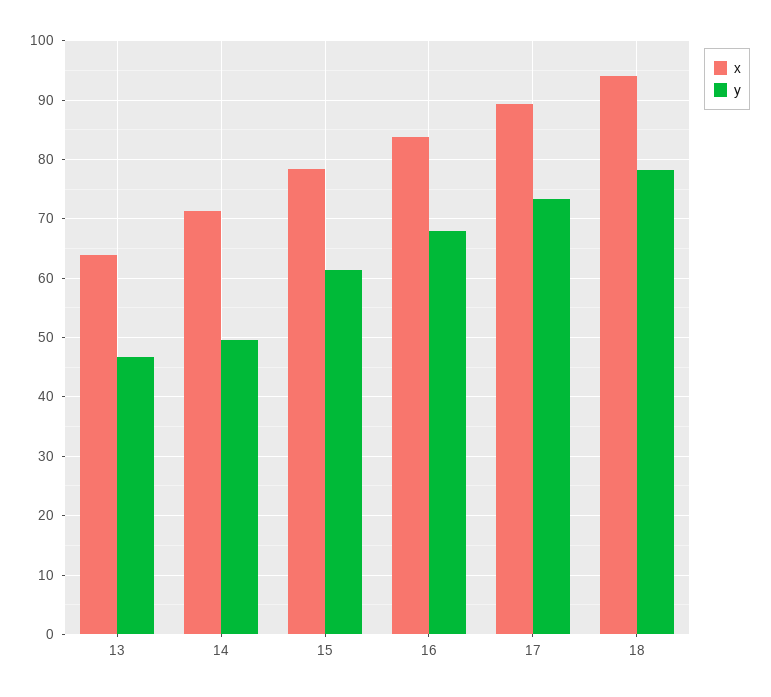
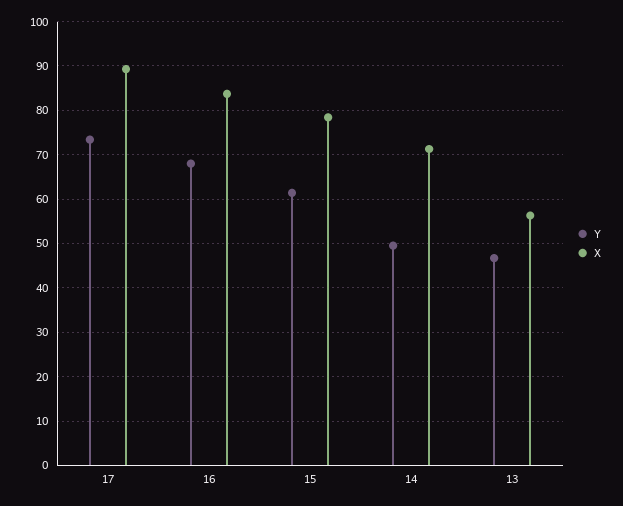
x, 13: 64 -> 56
x, 18: 94 -> none
y, 18: 78 -> none

